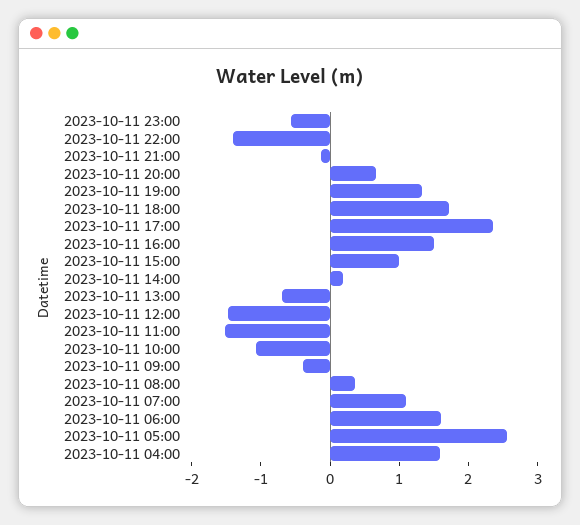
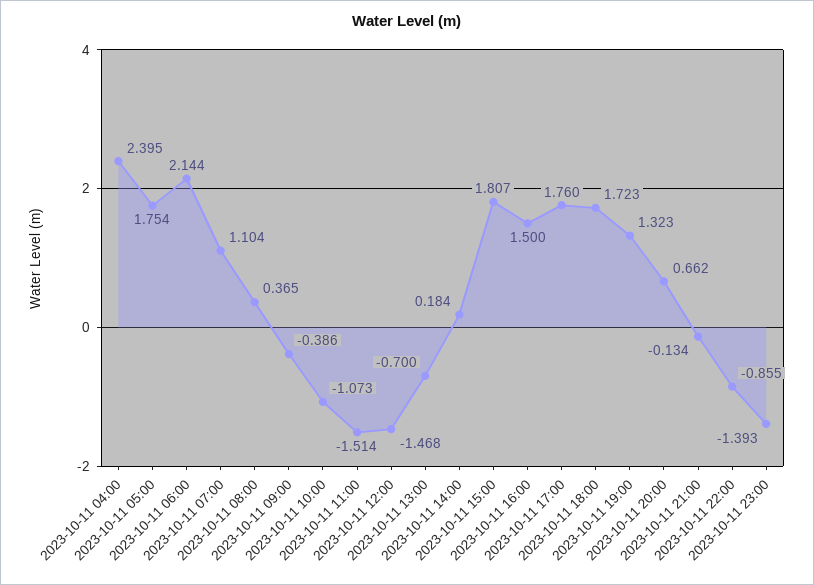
2023-10-11 23:00: -0.6 -> -1.393
2023-10-11 22:00: -1.4 -> -0.855
2023-10-11 17:00: 2.4 -> 1.76
2023-10-11 15:00: 1 -> 1.807
2023-10-11 06:00: 1.6 -> 2.144
2023-10-11 05:00: 2.6 -> 1.754
2023-10-11 04:00: 1.6 -> 2.395

